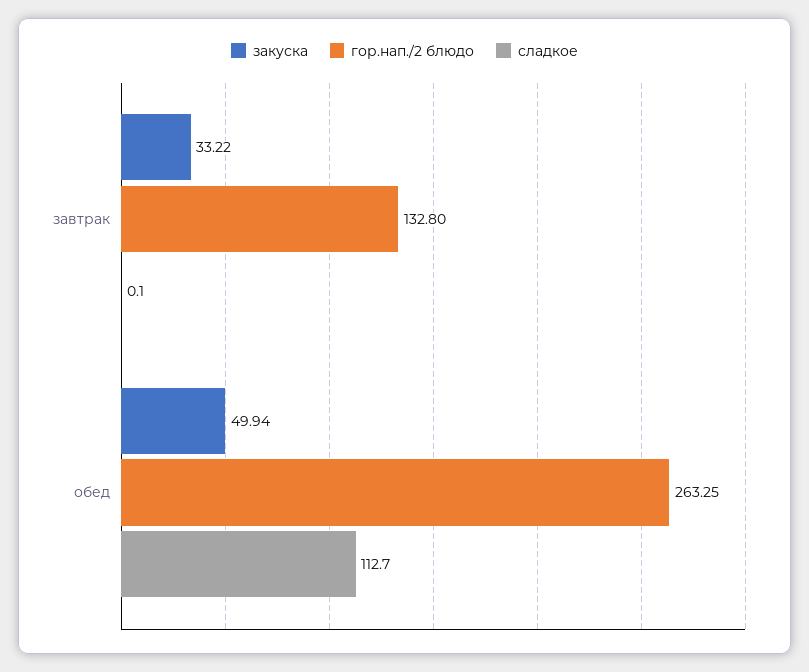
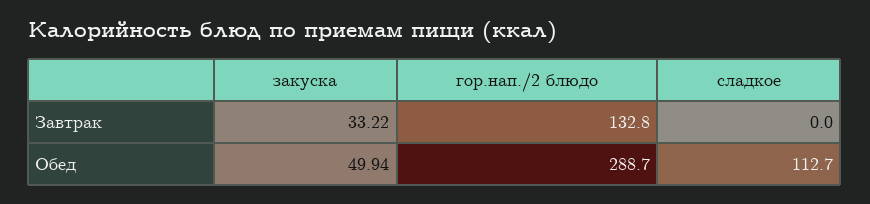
сладкое, завтрак: 0.1 -> 0
гор.нап./2 блюдо, обед: 263.25 -> 288.7

